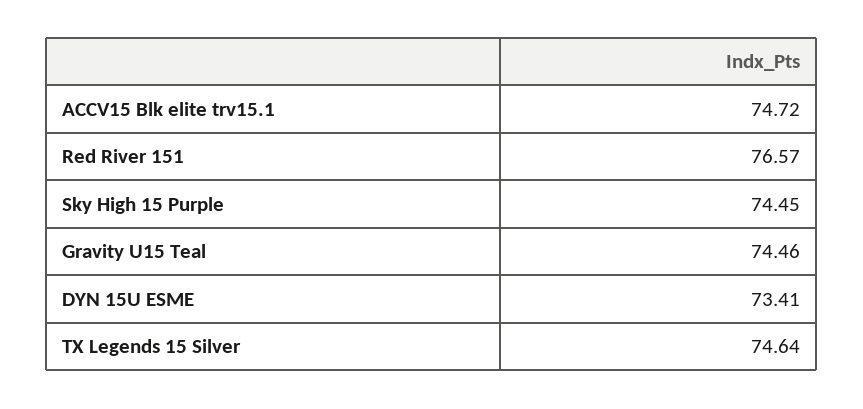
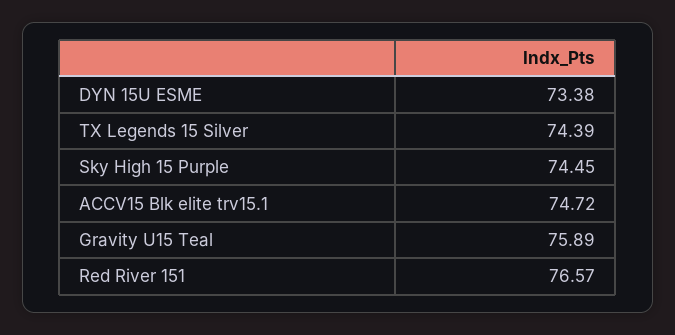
Gravity U15 Teal: 74.46 -> 75.89
DYN 15U ESME: 73.41 -> 73.38
TX Legends 15 Silver: 74.64 -> 74.39

